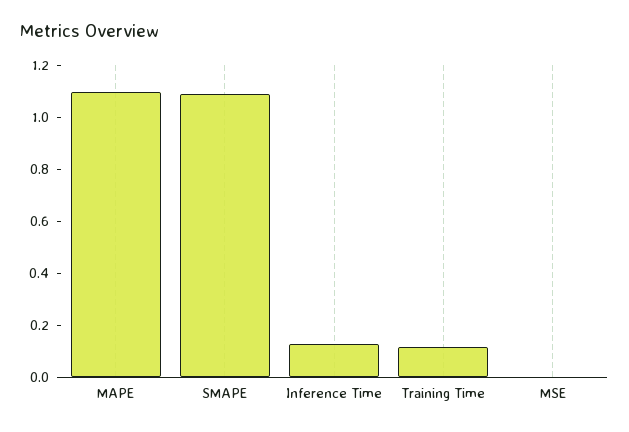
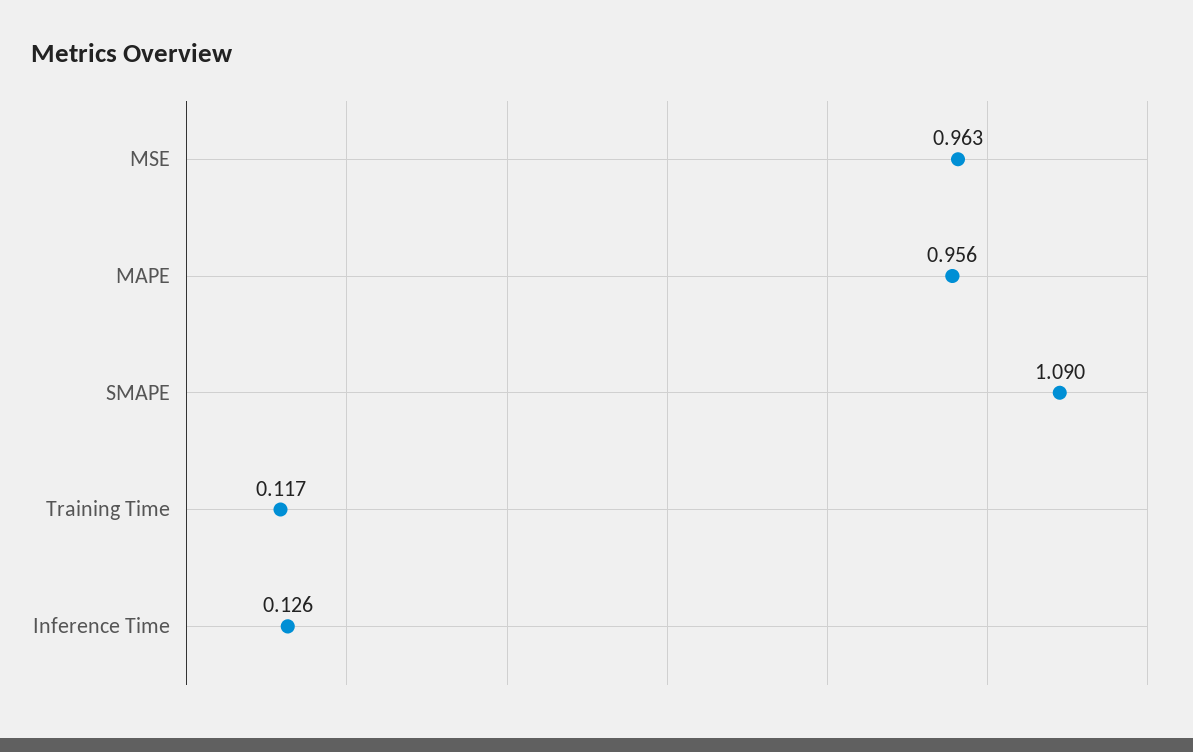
MAPE: 1.1 -> 0.956
MSE: 0 -> 0.963

